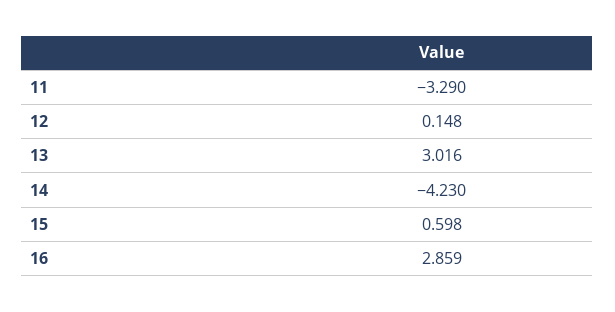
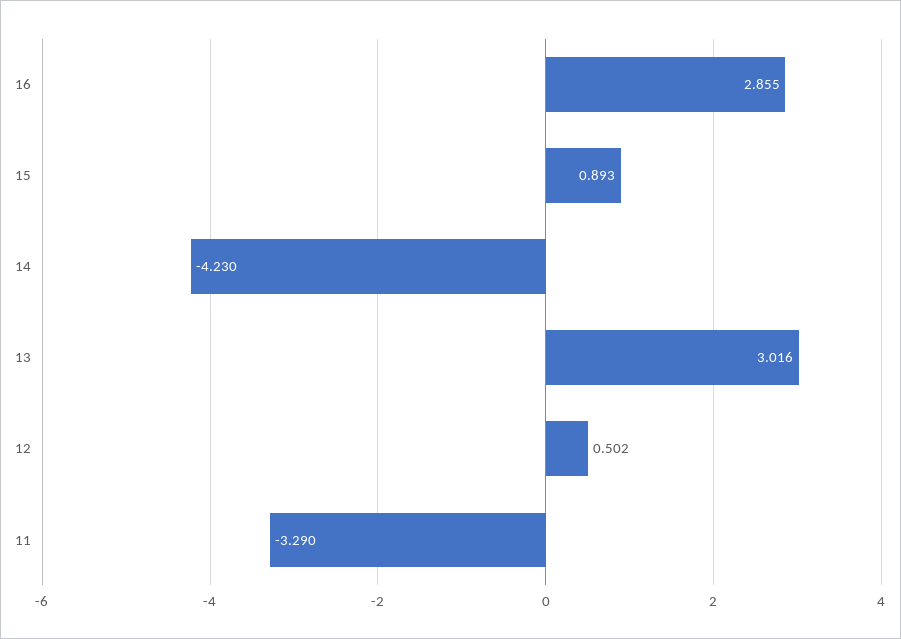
12: 0.148 -> 0.502
15: 0.598 -> 0.893
16: 2.859 -> 2.855

